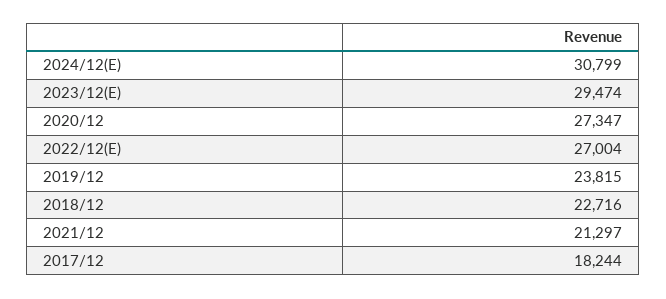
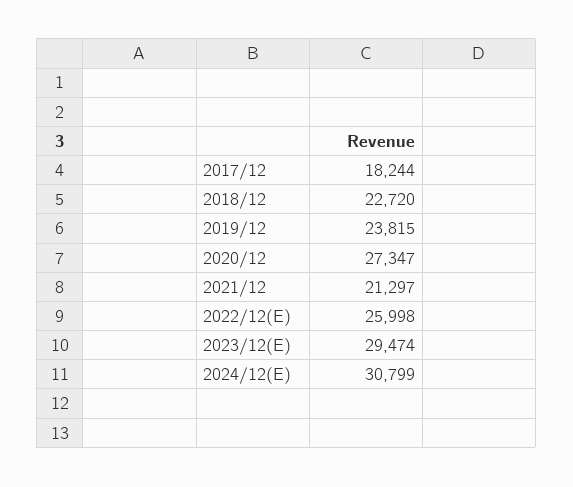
2022/12(E): 27004 -> 25998
2018/12: 22716 -> 22720

